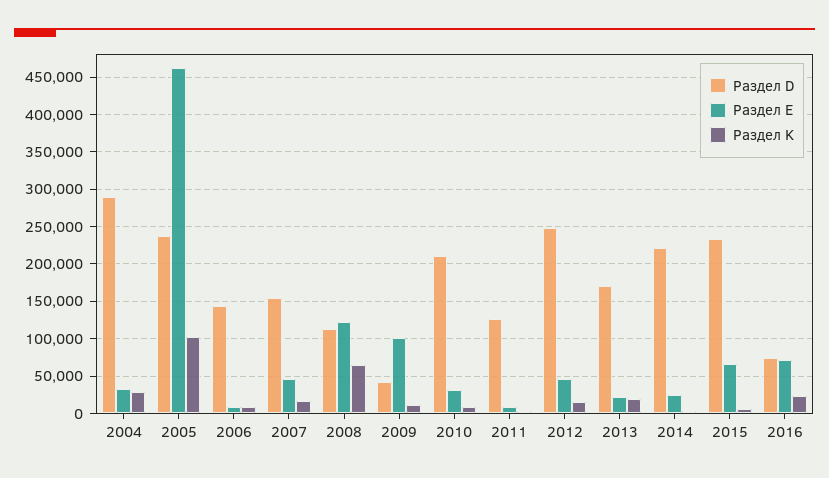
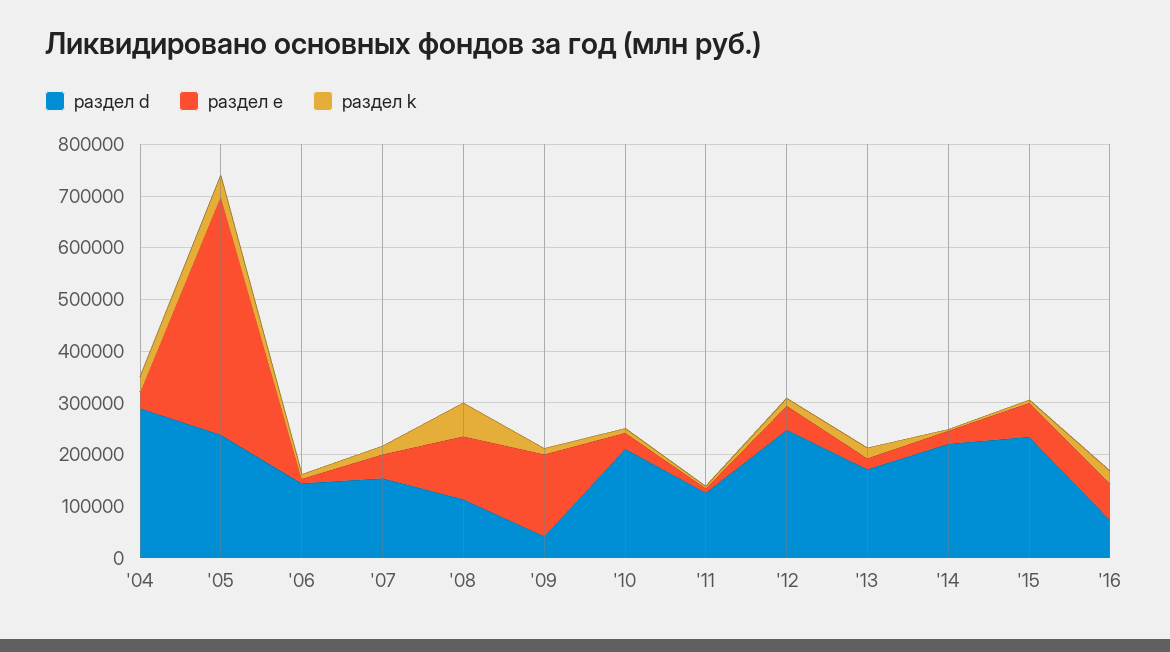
Раздел K, 2005: 100000 -> 40000
Раздел Е, 2009: 100000 -> 160000

